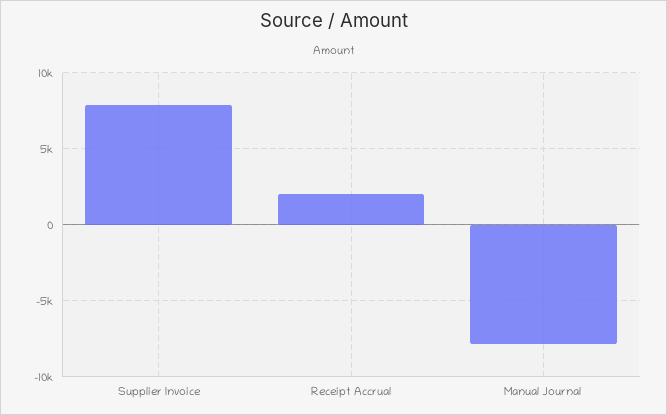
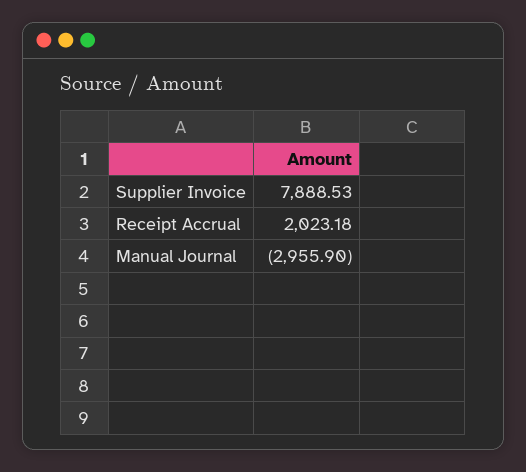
Manual Journal: -8000 -> -2955.9

